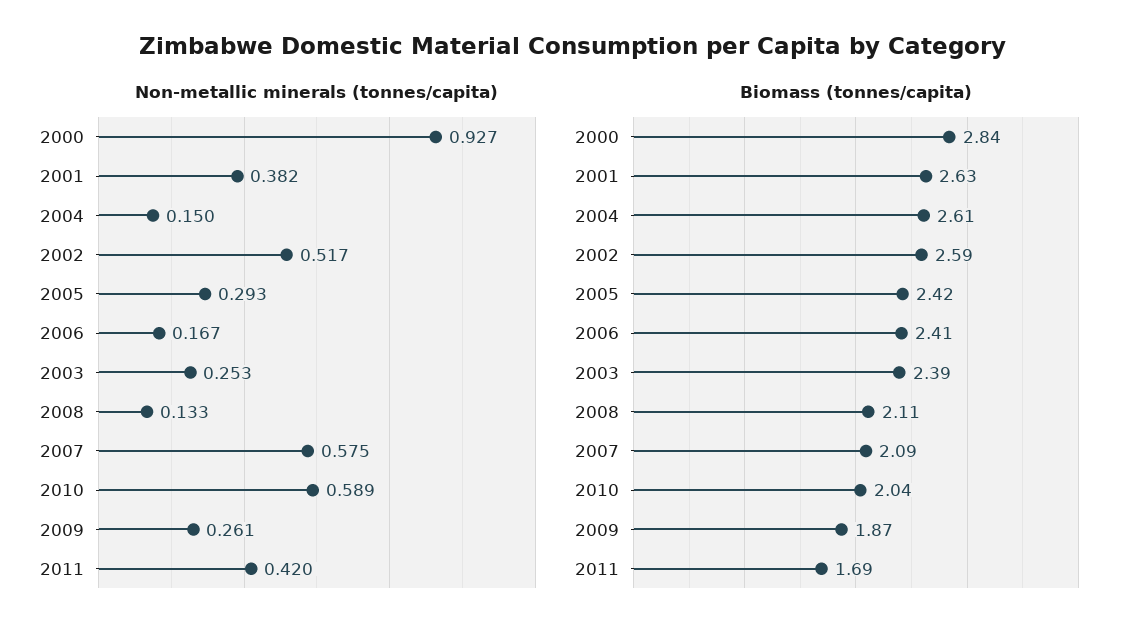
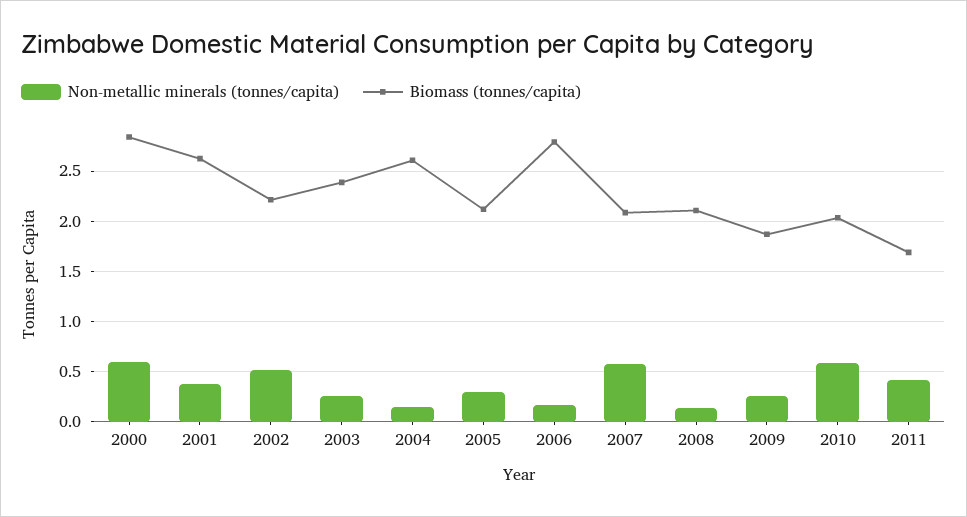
Non-metallic minerals (tonnes/capita), 2000: 0.927 -> 0.6
Biomass (tonnes/capita), 2002: 2.59 -> 2.2
Biomass (tonnes/capita), 2005: 2.42 -> 2.1
Biomass (tonnes/capita), 2006: 2.41 -> 2.8

